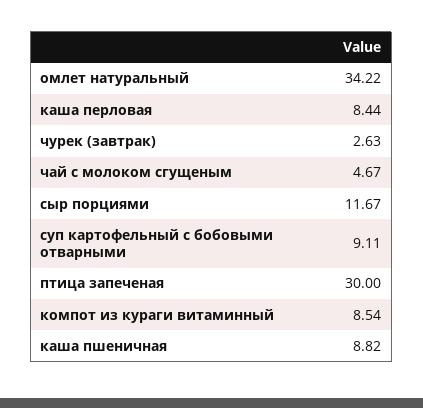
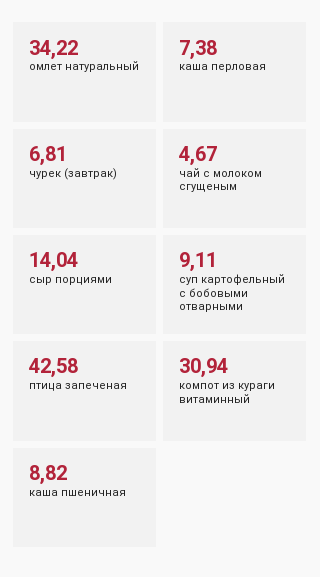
каша перловая: 8.44 -> 7.38
чурек (завтрак): 2.63 -> 6.81
сыр порциями: 11.67 -> 14.04
птица запеченая: 30 -> 42.58
компот из кураги витаминный: 8.54 -> 30.94

